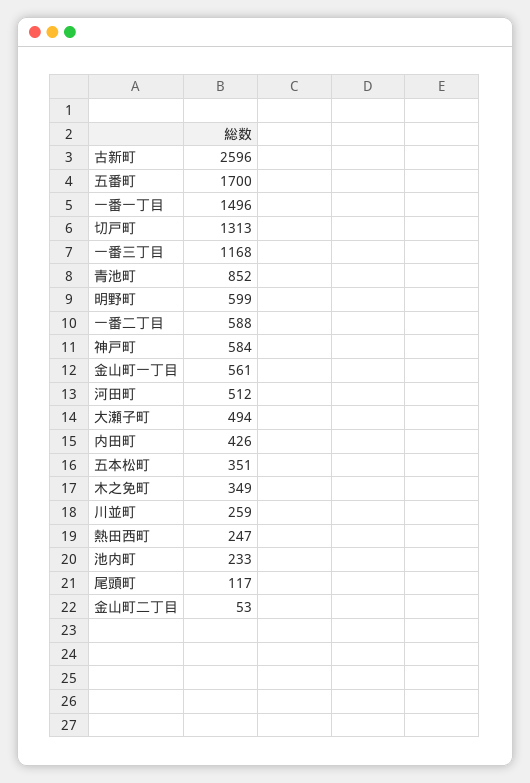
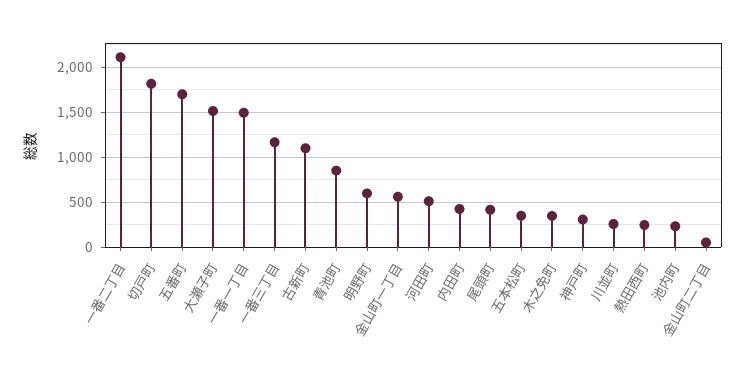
古新町: 2596 -> 1100
切戸町: 1313 -> 1800
一番二丁目: 588 -> 2100
神戸町: 584 -> 300
大瀬子町: 494 -> 1500
尾頭町: 117 -> 400

